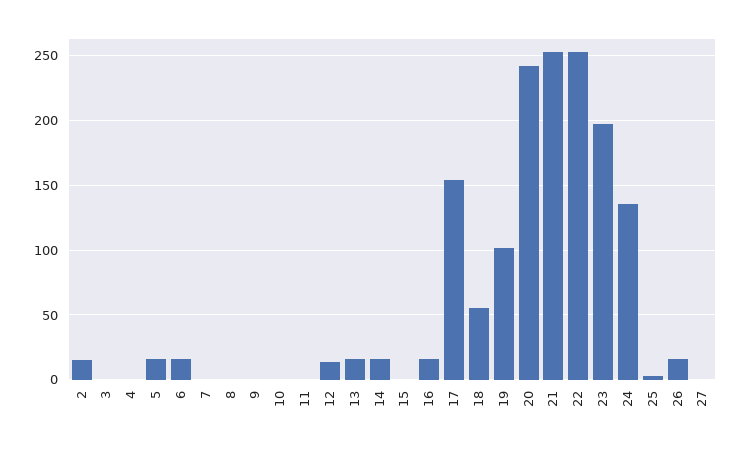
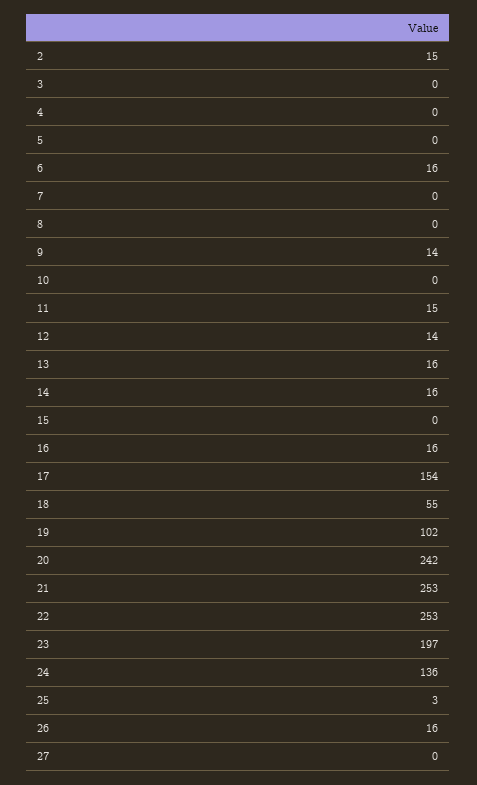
5: 15 -> 0
9: 0 -> 14
11: 0 -> 15

